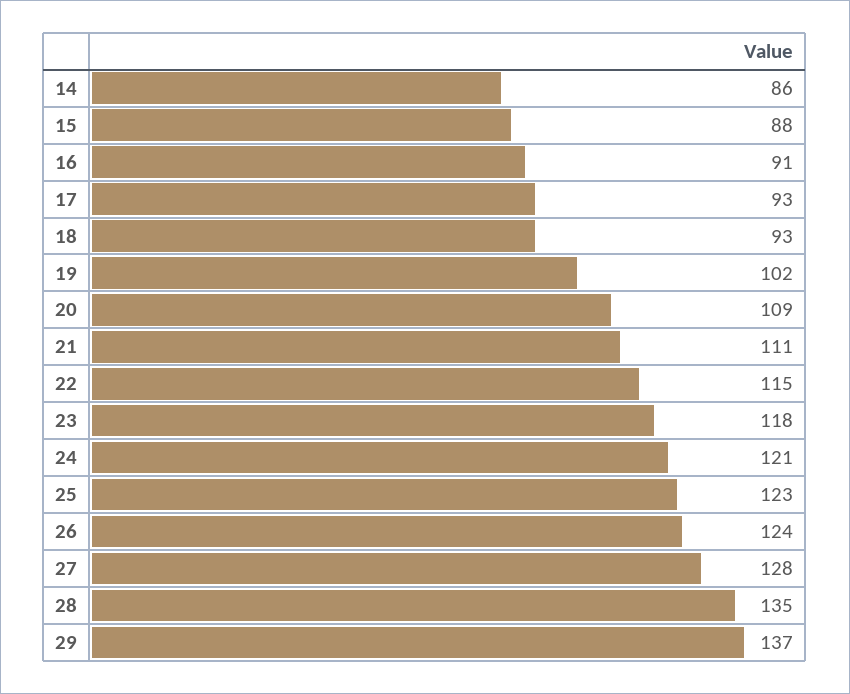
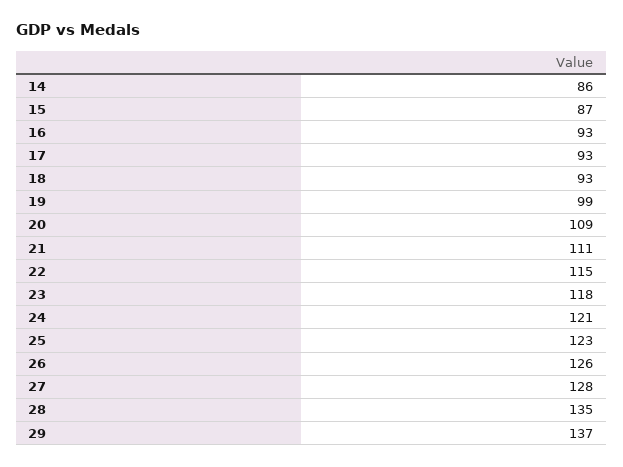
15: 88 -> 87
16: 91 -> 93
19: 102 -> 99
26: 124 -> 126

